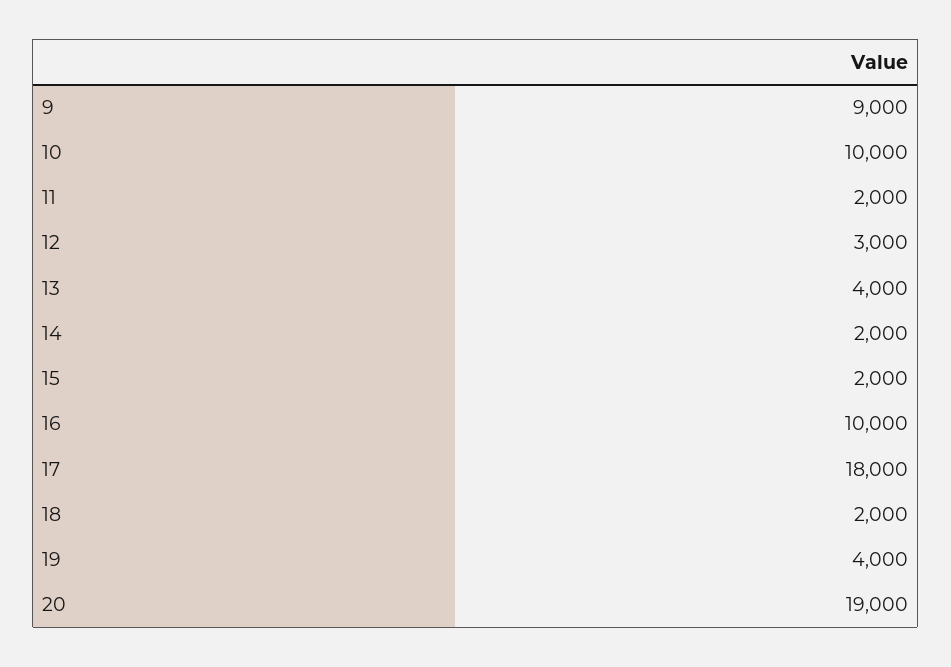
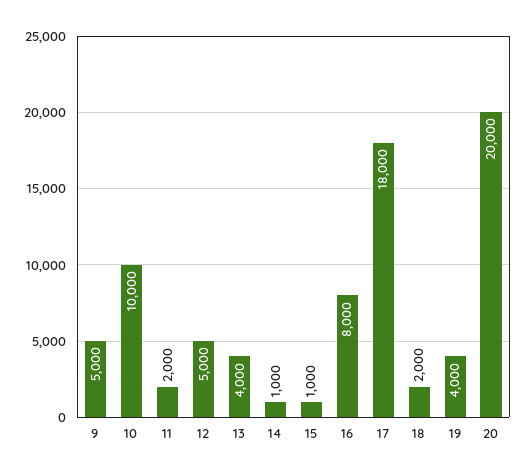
9: 9000 -> 5000
12: 3000 -> 5000
14: 2000 -> 1000
15: 2000 -> 1000
16: 10000 -> 8000
20: 19000 -> 20000

